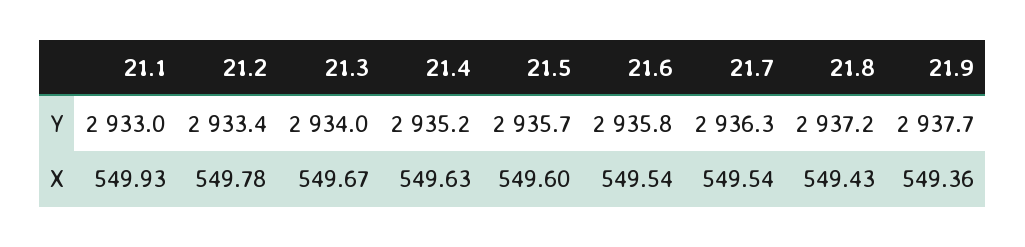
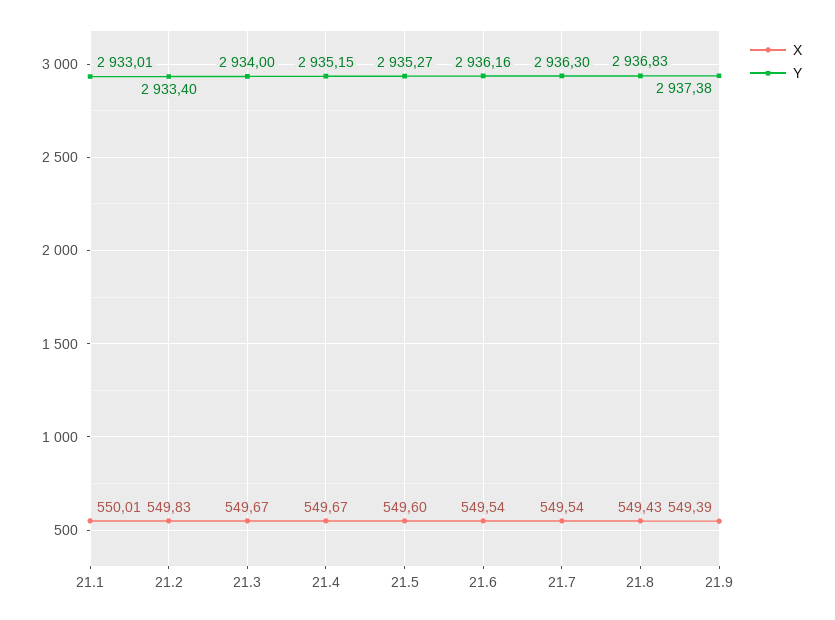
Y, 21.5: 2935.7 -> 2935.27
Y, 21.6: 2935.8 -> 2936.16
Y, 21.8: 2937.2 -> 2936.83
Y, 21.9: 2937.7 -> 2937.38
X, 21.1: 549.93 -> 550.01
X, 21.2: 549.78 -> 549.83
X, 21.4: 549.63 -> 549.67
X, 21.9: 549.36 -> 549.39

